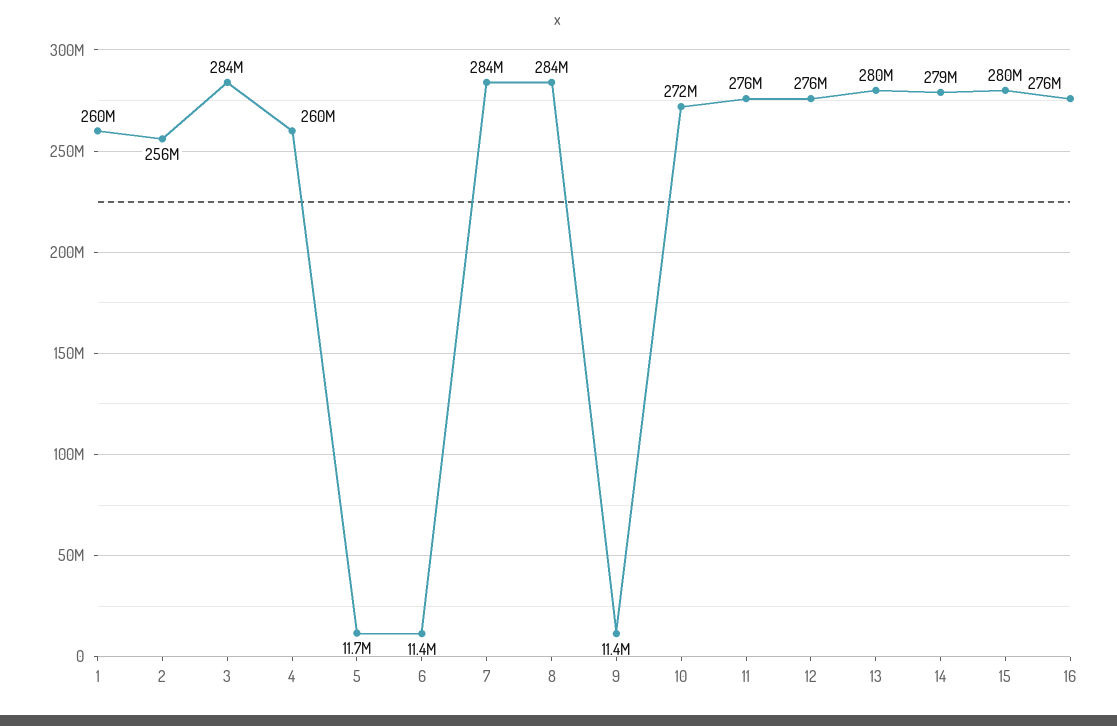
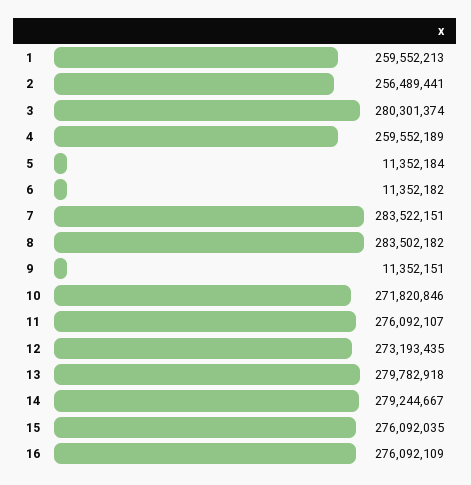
3: 284000000 -> 280301374
5: 11700000 -> 11352184
12: 276000000 -> 273193435
15: 280000000 -> 276092035

